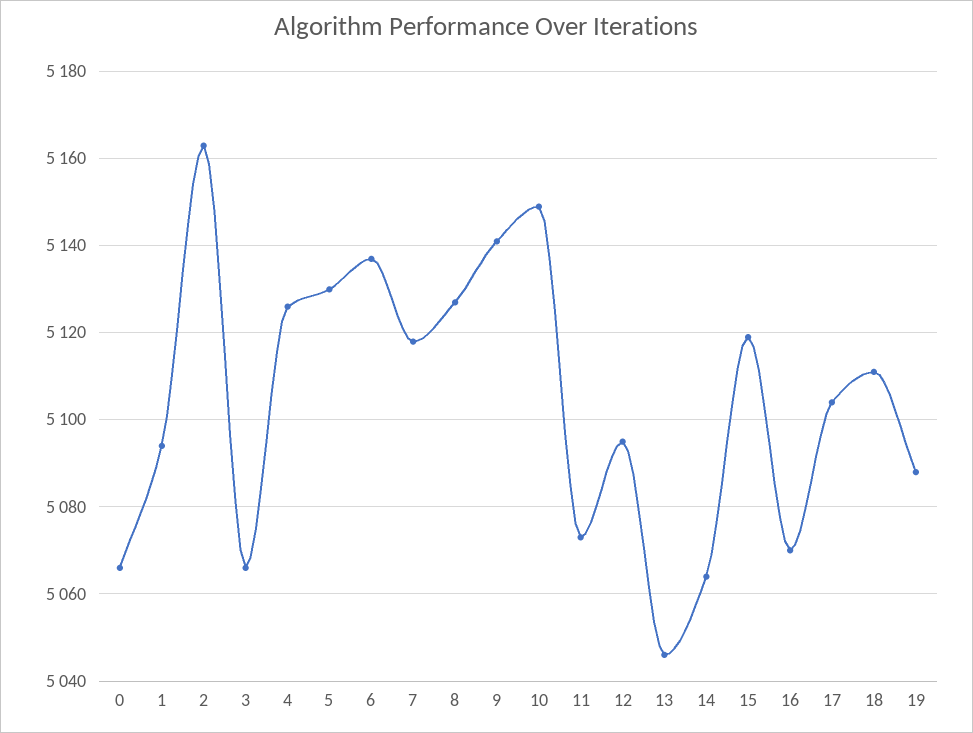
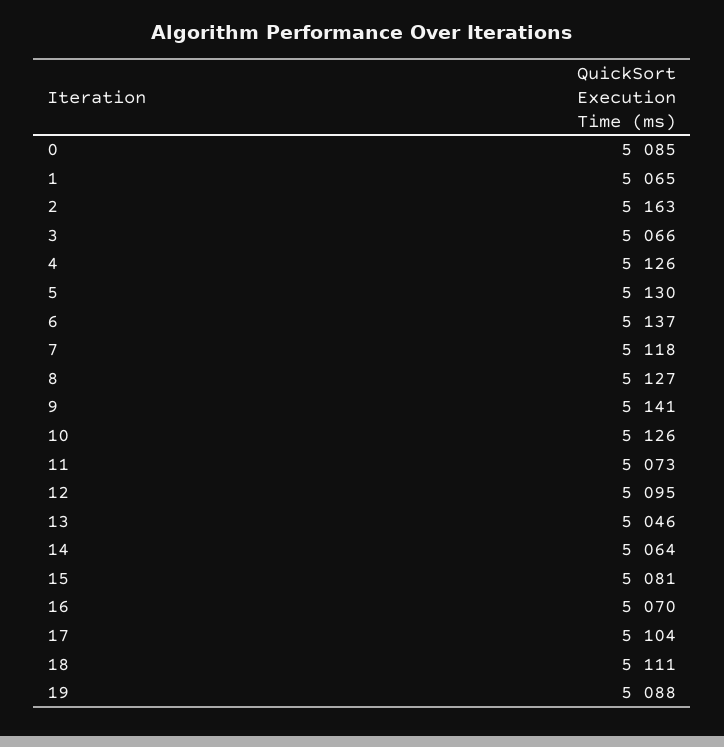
0: 5065 -> 5085
1: 5095 -> 5065
10: 5150 -> 5126
15: 5120 -> 5081

